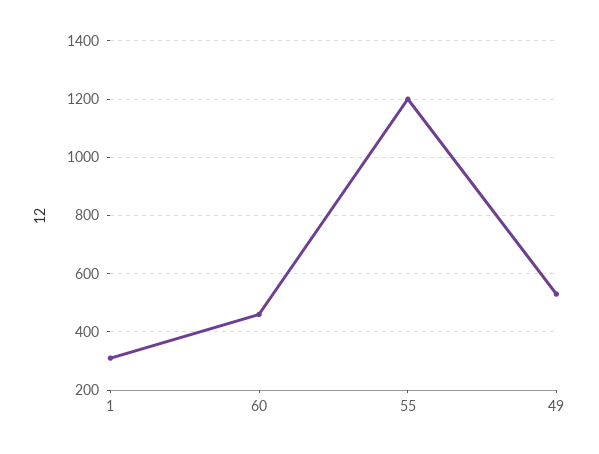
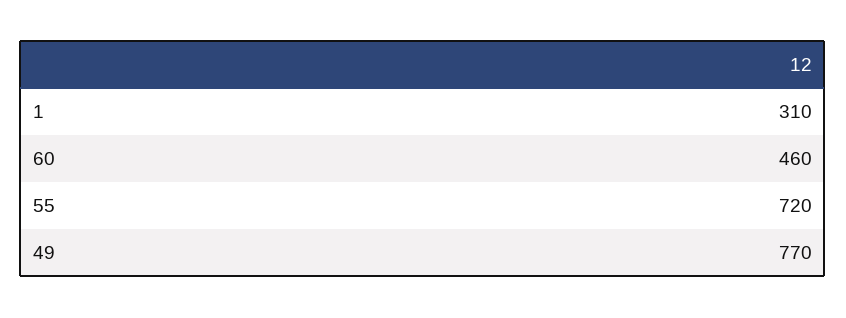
55: 1200 -> 720
49: 525 -> 770

